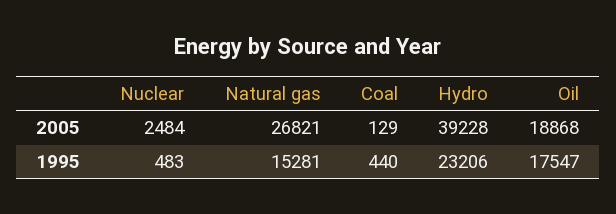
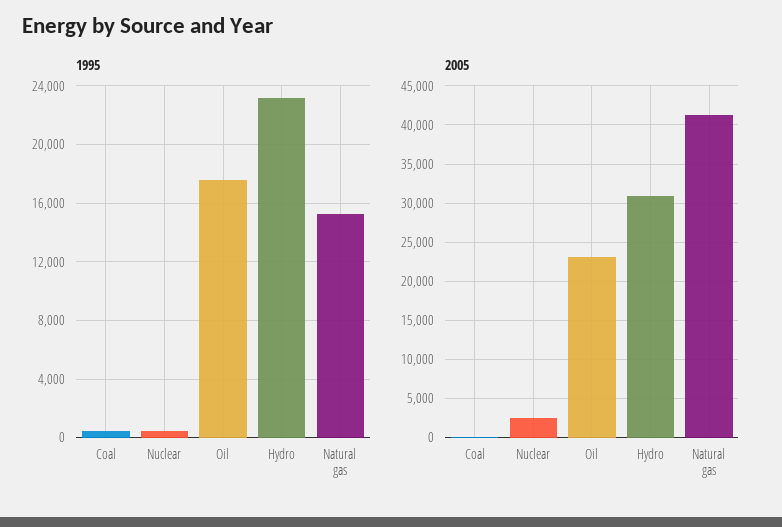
2005, Natural gas: 26821 -> 41000
2005, Hydro: 39228 -> 31000
2005, Oil: 18868 -> 23000

